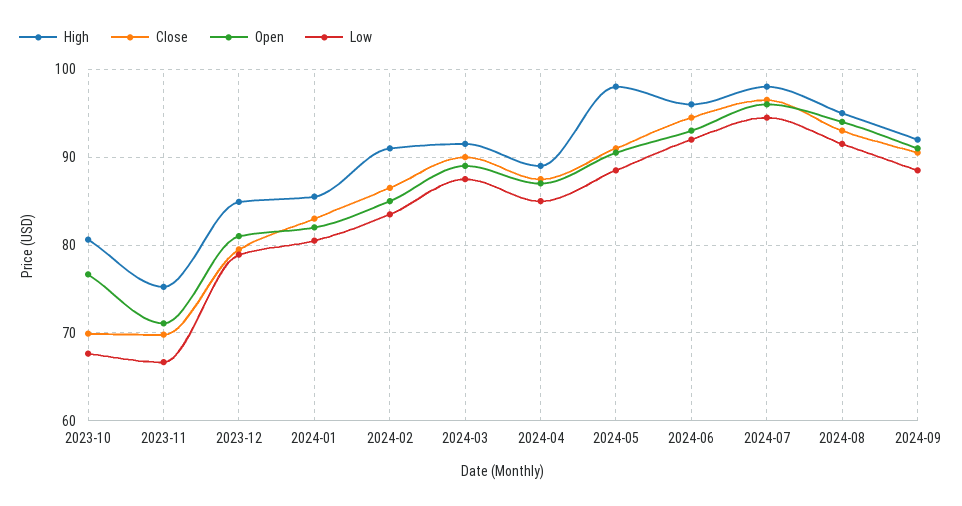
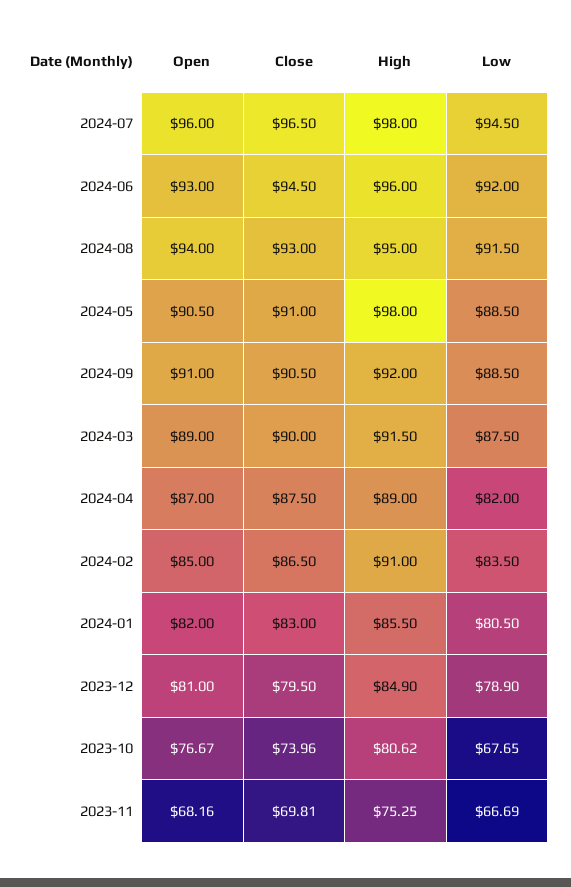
Close, 2023-10: 70 -> 73.96
Open, 2023-11: 71 -> 68.16
Low, 2024-04: 85 -> 82

